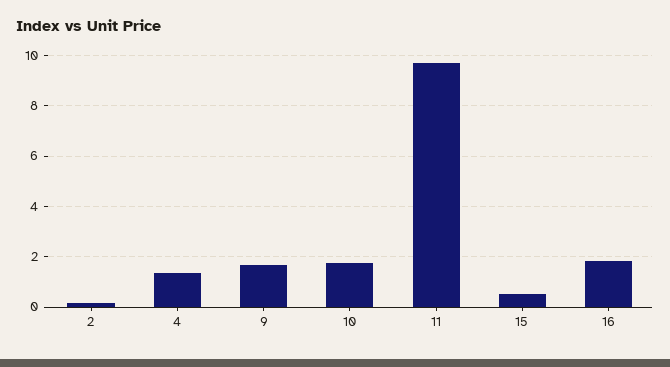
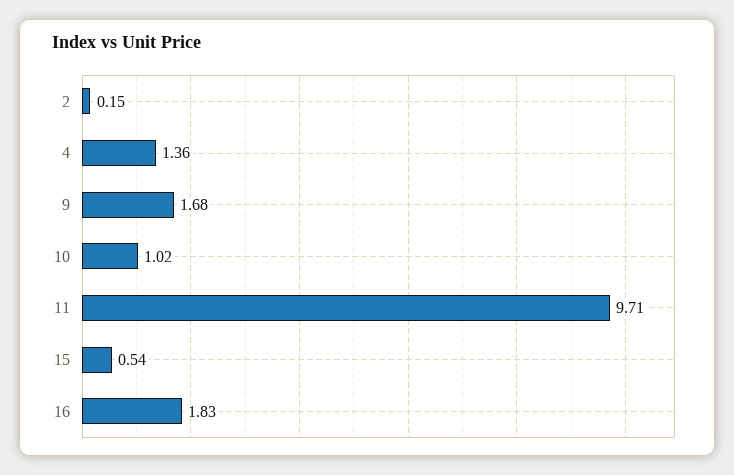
10: 1.75 -> 1.02

